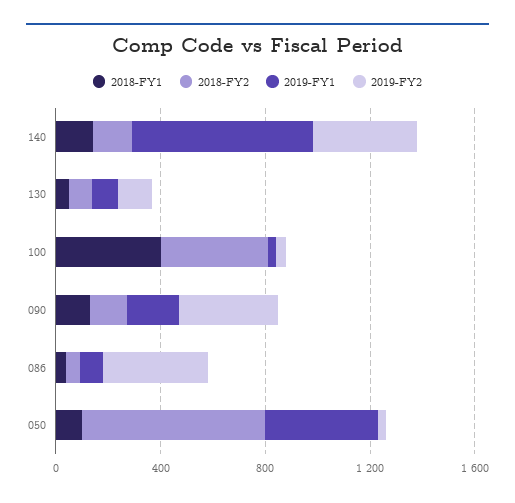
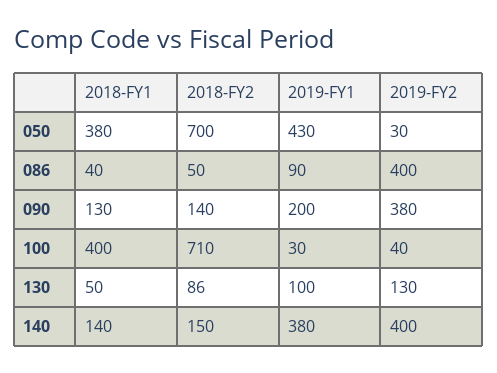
2019-FY1, 140: 700 -> 380
2018-FY2, 100: 400 -> 710
2018-FY1, 050: 100 -> 380

